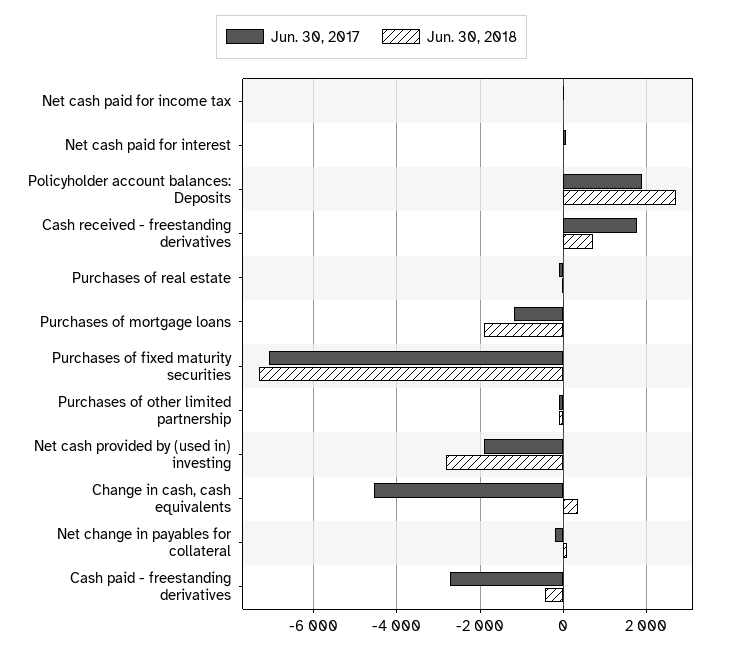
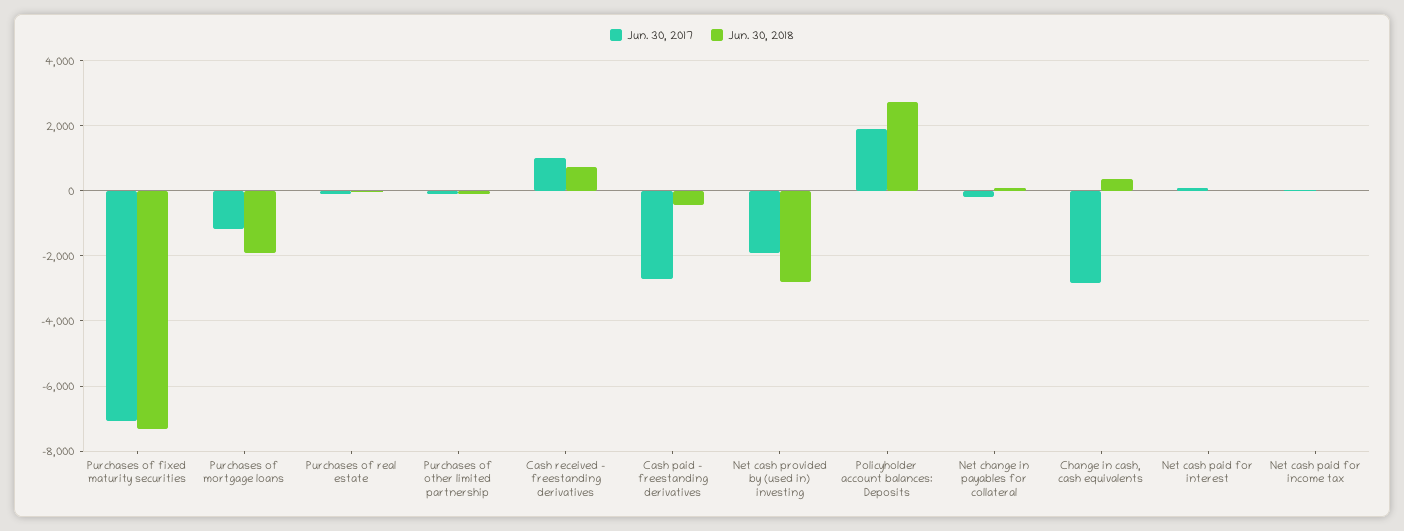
Jun. 30, 2017, Cash received - freestanding derivatives: 1800 -> 1000
Jun. 30, 2017, Change in cash, cash equivalents: -4600 -> -2800

